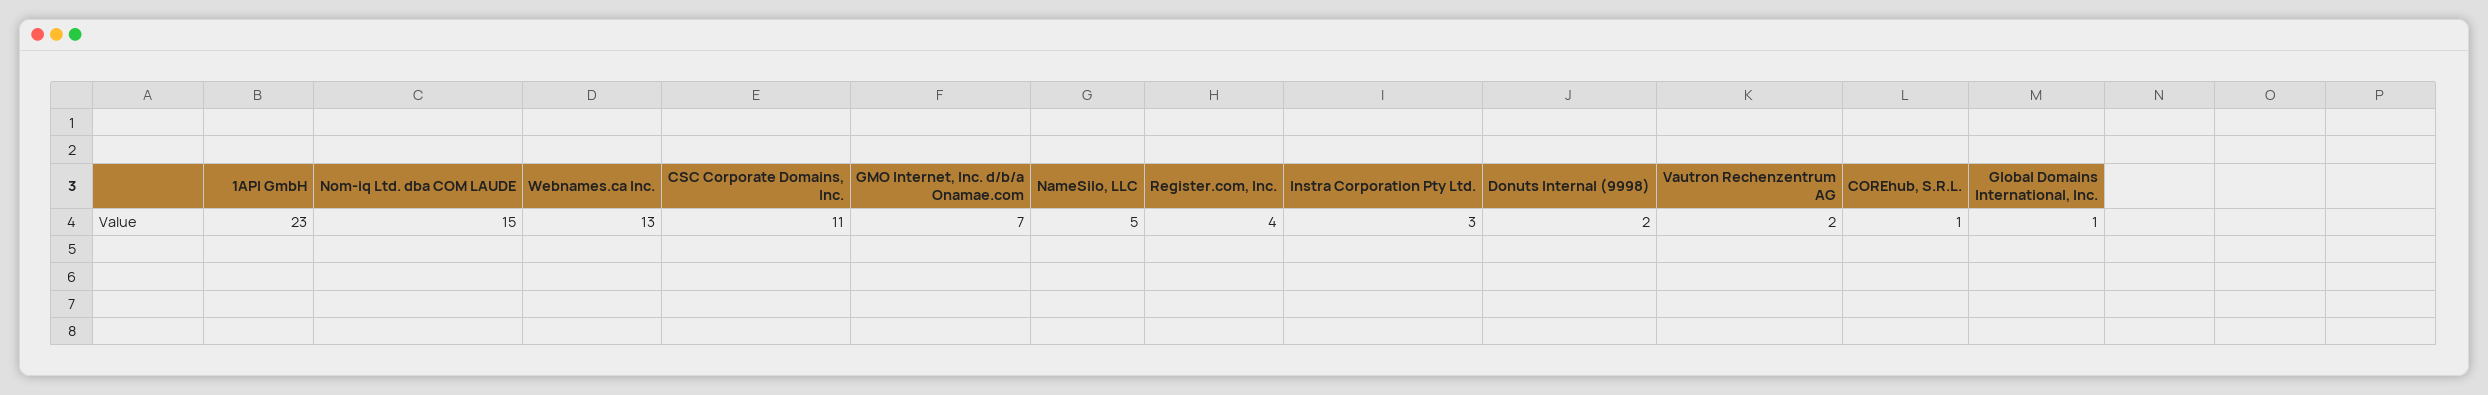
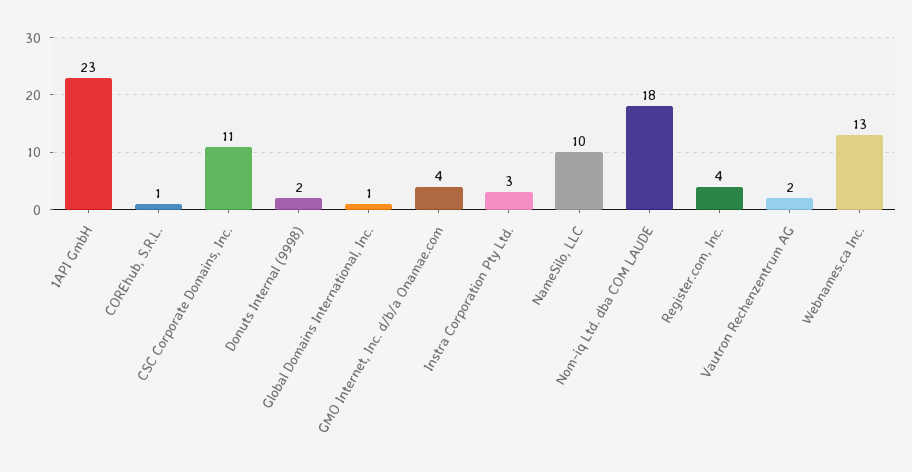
Nom-iq Ltd. dba COM LAUDE: 15 -> 18
GMO Internet, Inc. d/b/a Onamae.com: 7 -> 4
NameSilo, LLC: 5 -> 10

